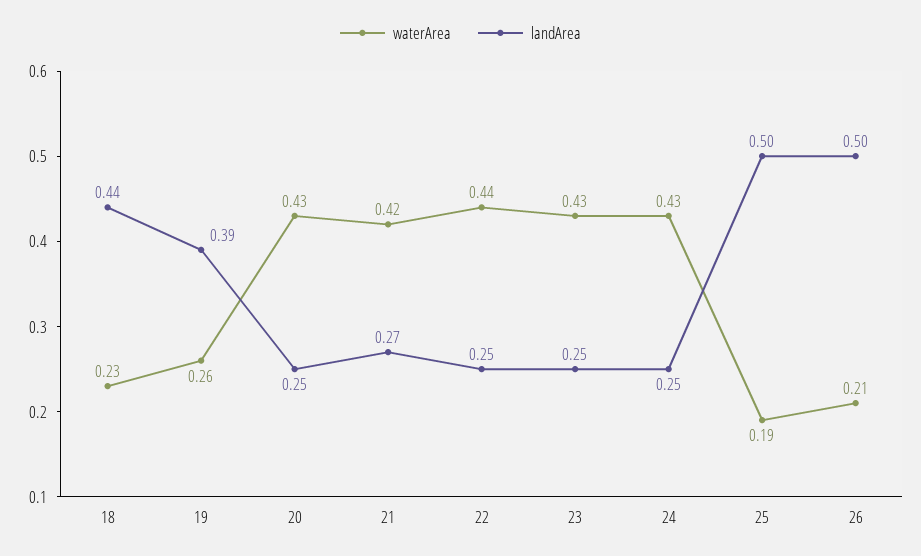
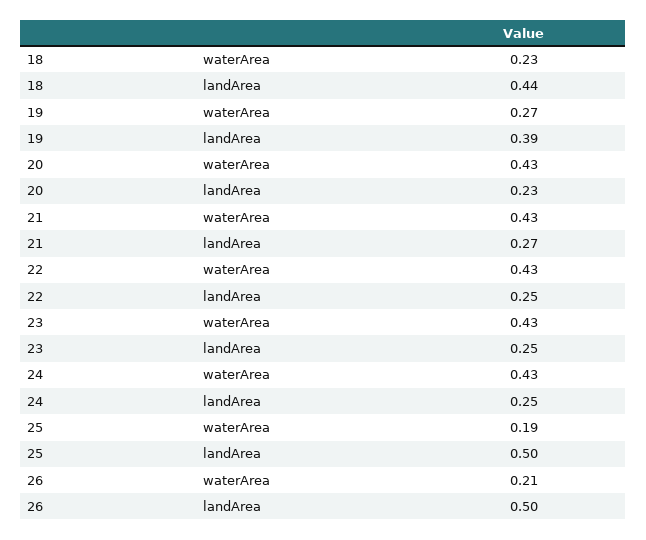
waterArea, 19: 0.26 -> 0.27
landArea, 20: 0.25 -> 0.23
waterArea, 21: 0.42 -> 0.43
waterArea, 22: 0.44 -> 0.43

